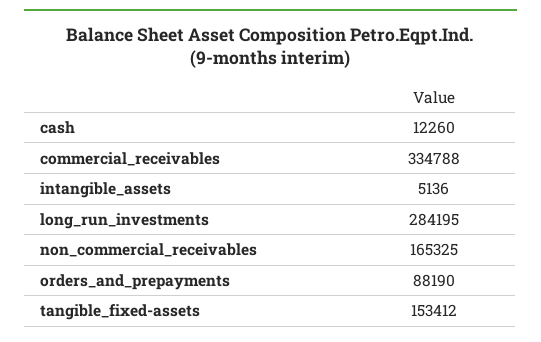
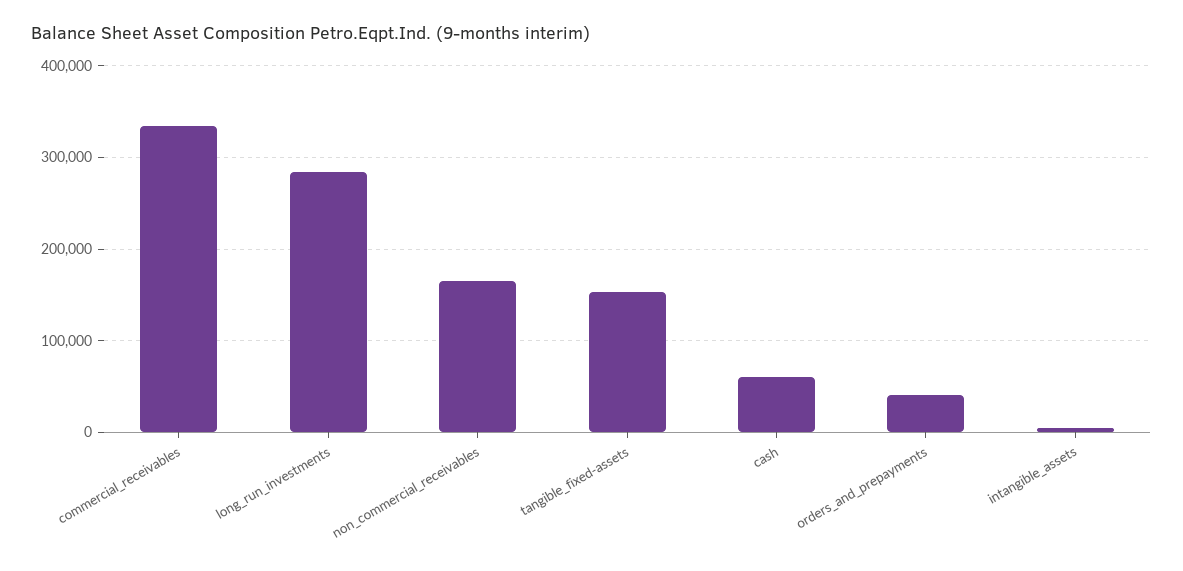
cash: 12260 -> 60000
orders_and_prepayments: 88190 -> 40000

